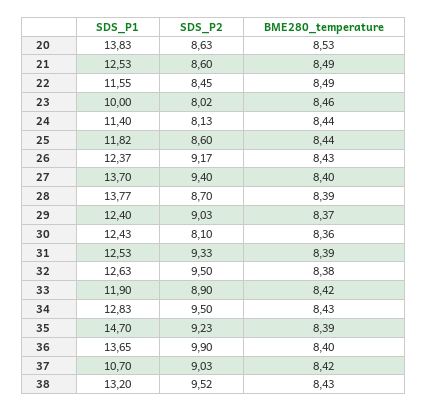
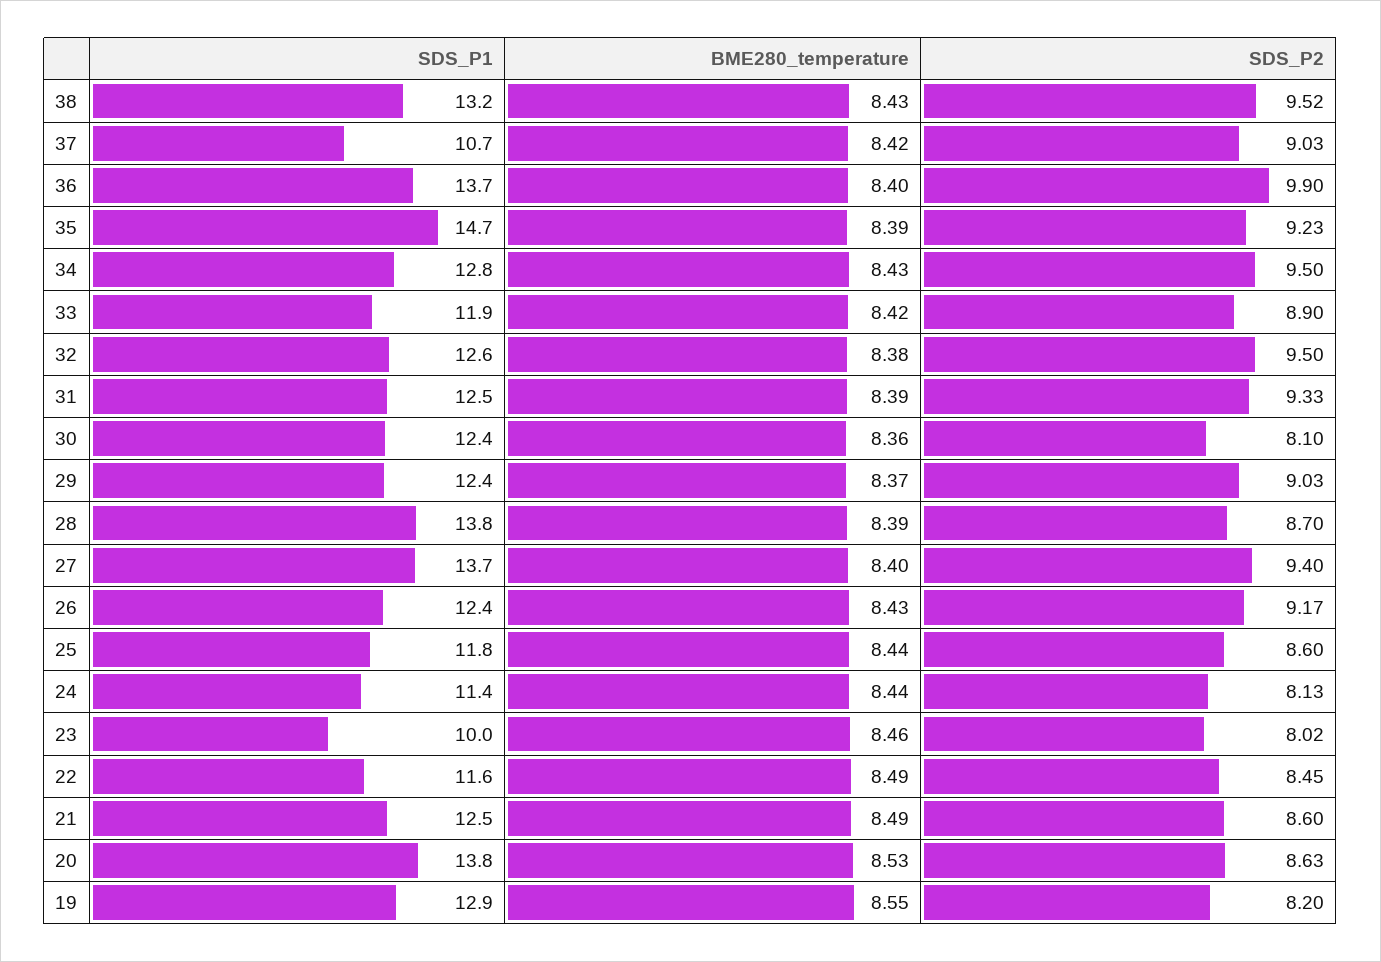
SDS_P1, 19: none -> 12.9
BME280_temperature, 19: none -> 8.55
SDS_P2, 19: none -> 8.2

